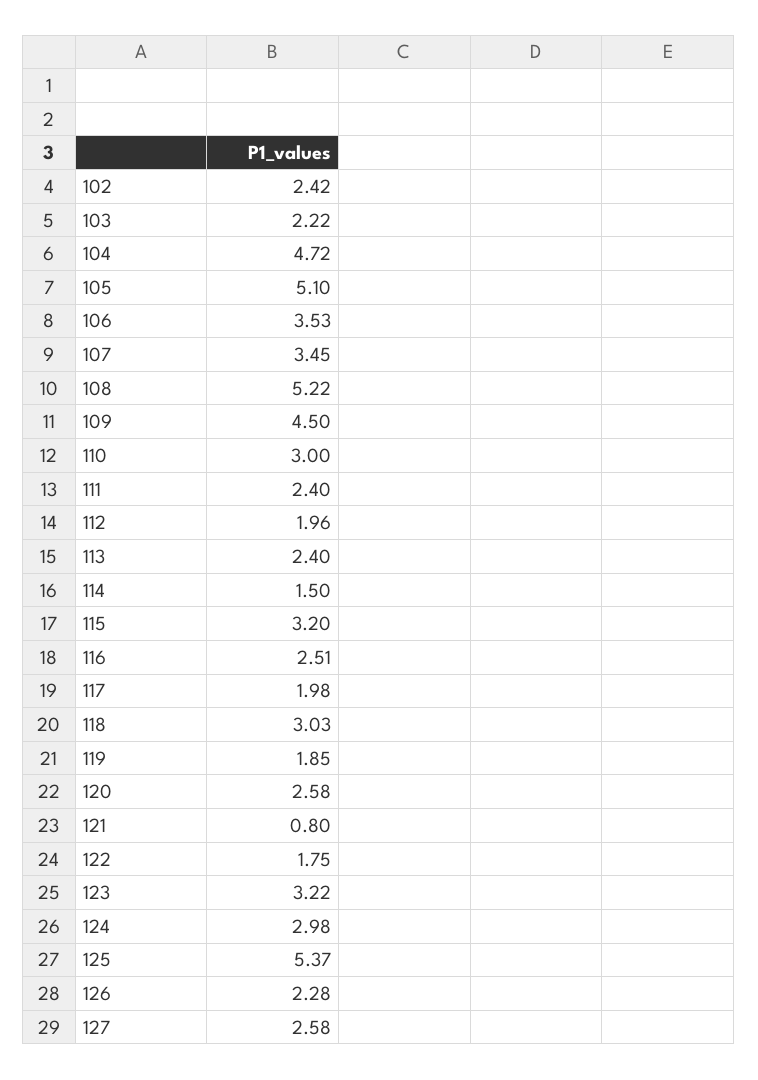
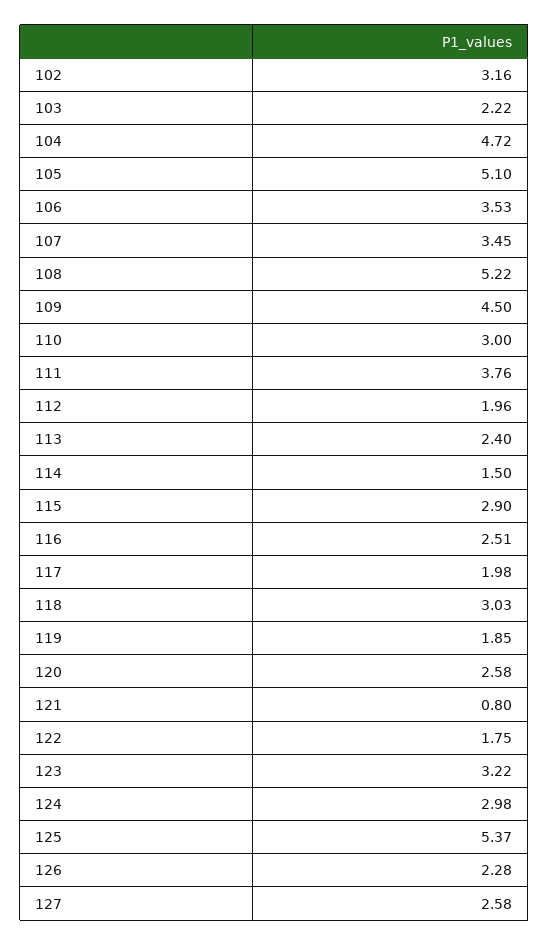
102: 2.42 -> 3.16
111: 2.4 -> 3.76
115: 3.2 -> 2.9

